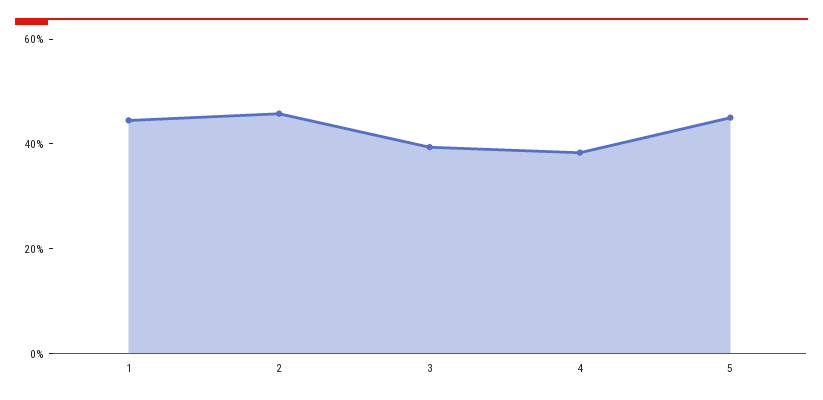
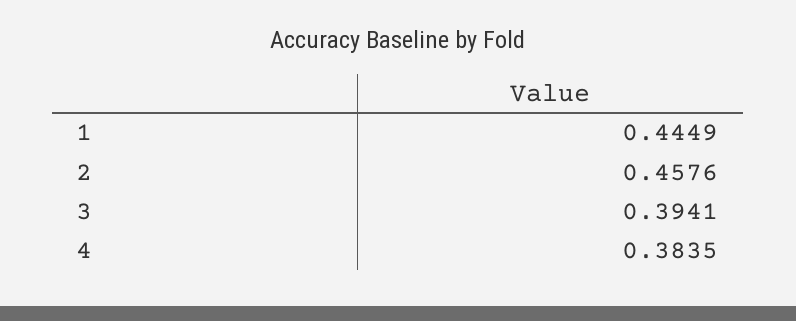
5: 0.45 -> none

